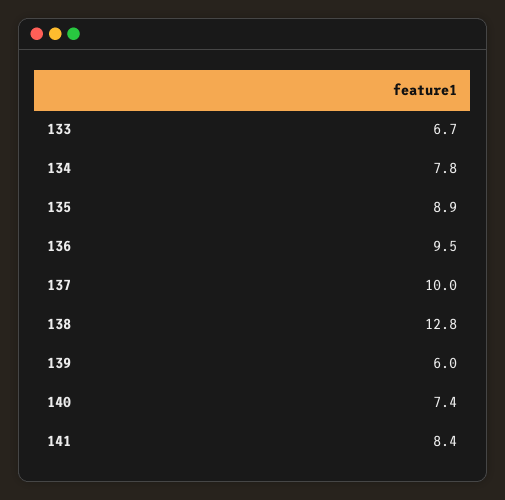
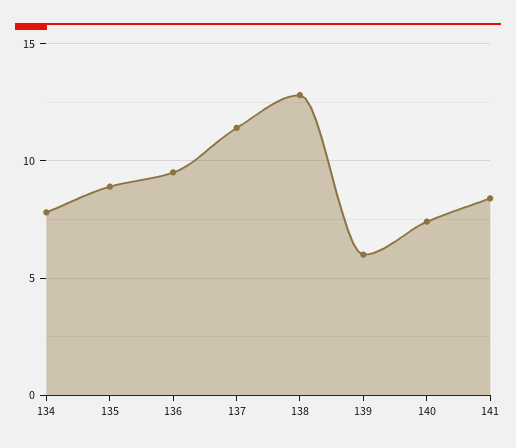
133: 6.7 -> none
137: 10 -> 11.5

